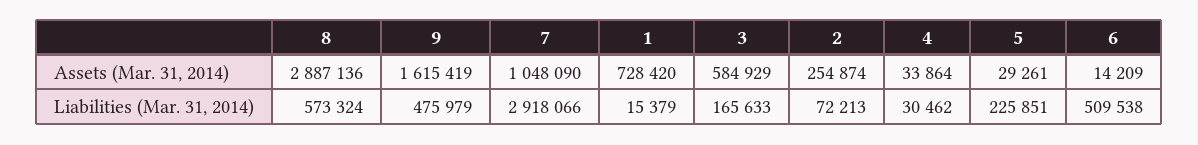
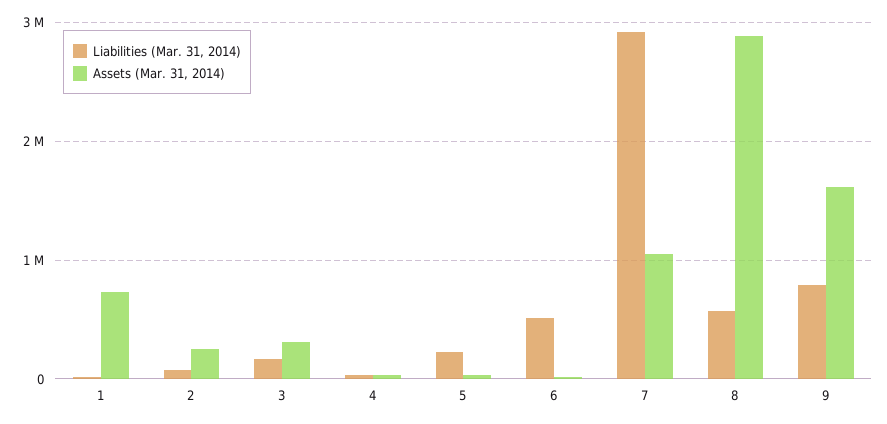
Assets (Mar. 31, 2014), 3: 584929 -> 300000
Liabilities (Mar. 31, 2014), 9: 475979 -> 800000

